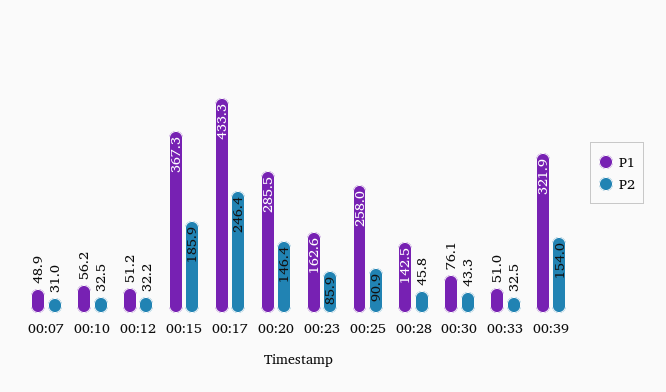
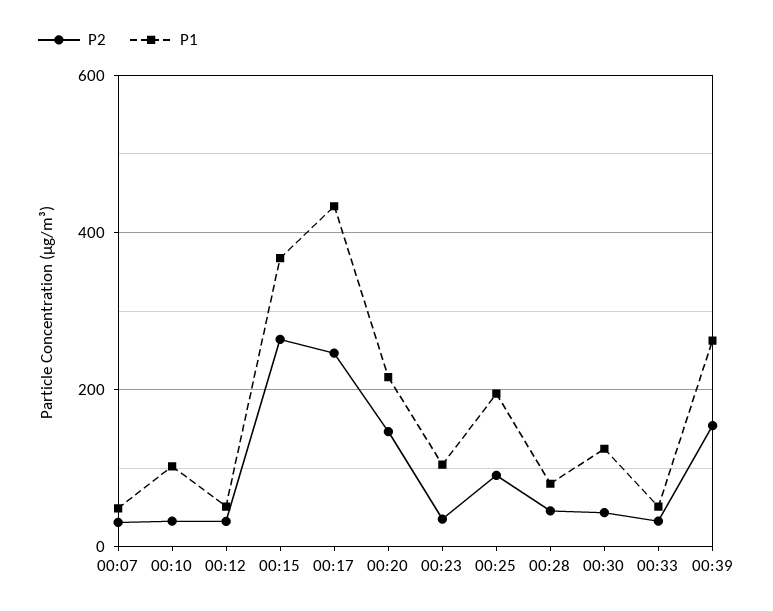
P1, 00:10: 56.2 -> 100
P2, 00:15: 185.9 -> 260
P1, 00:20: 285.5 -> 220
P1, 00:23: 162.6 -> 100
P2, 00:23: 85.9 -> 40
P1, 00:25: 258 -> 200
P1, 00:28: 142.5 -> 80
P1, 00:30: 76.1 -> 120
P1, 00:39: 321.9 -> 260

